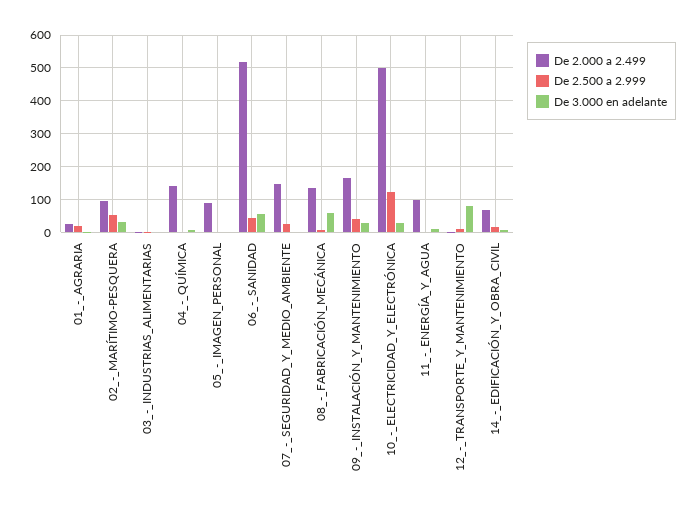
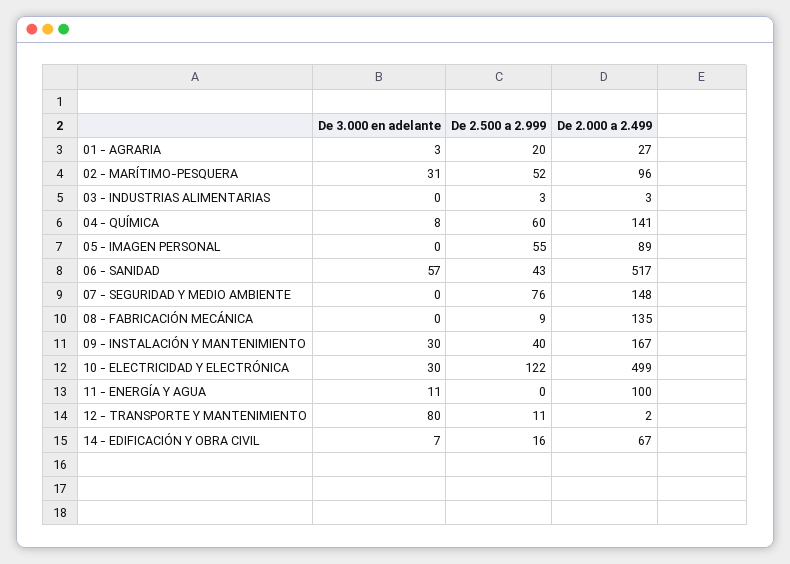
De 2.500 a 2.999, 04_-_QUÍMICA: 0 -> 60
De 2.500 a 2.999, 05_-_IMAGEN_PERSONAL: 0 -> 55
De 2.500 a 2.999, 07_-_SEGURIDAD_Y_MEDIO_AMBIENTE: 20 -> 76
De 3.000 en adelante, 08_-_FABRICACIÓN_MECÁNICA: 60 -> 0

